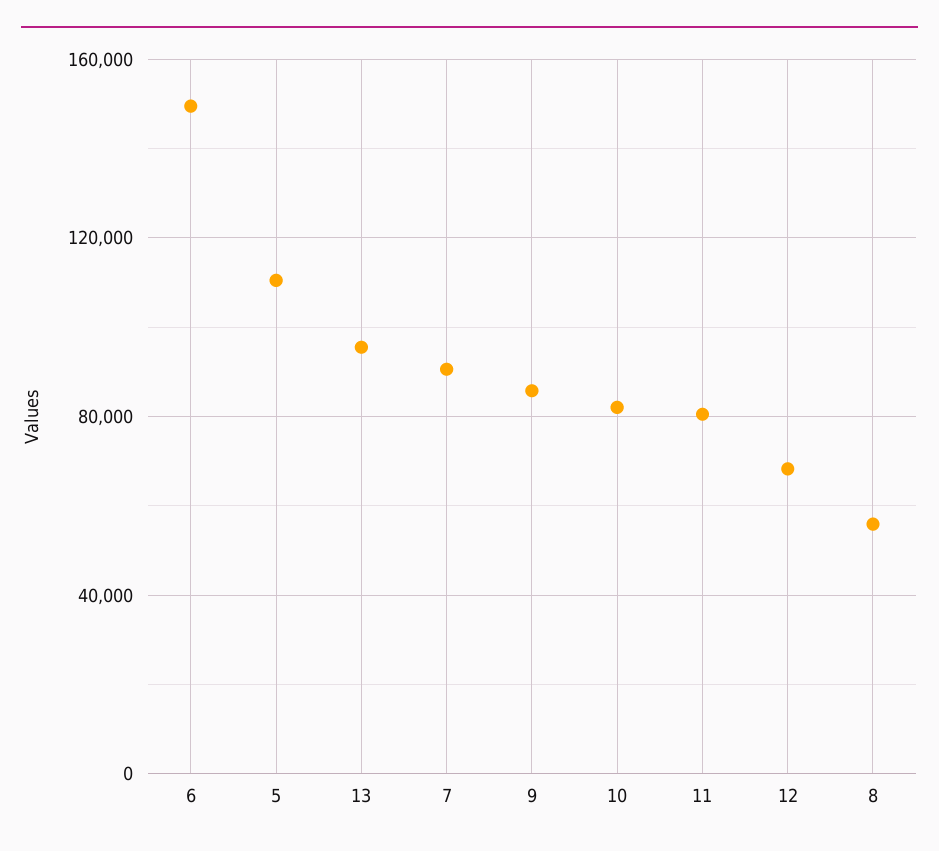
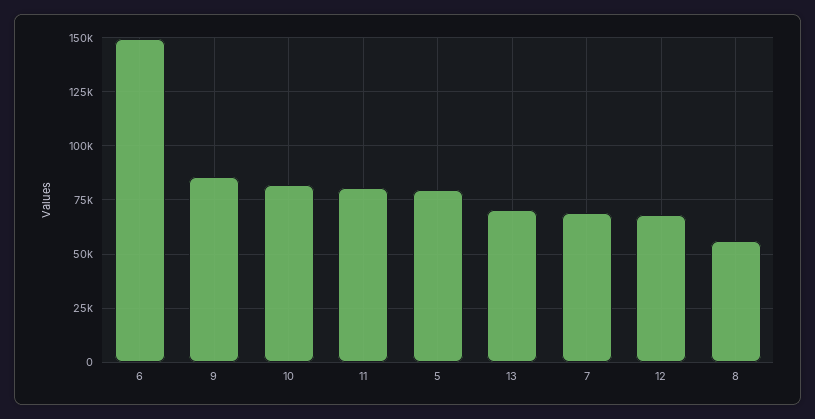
5: 110000 -> 80000
13: 95000 -> 70000
7: 90000 -> 70000

